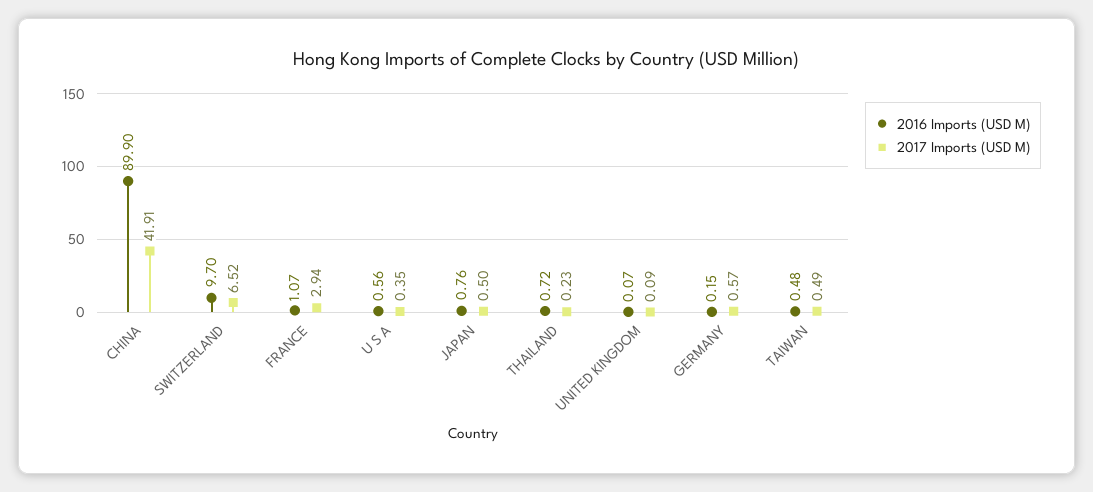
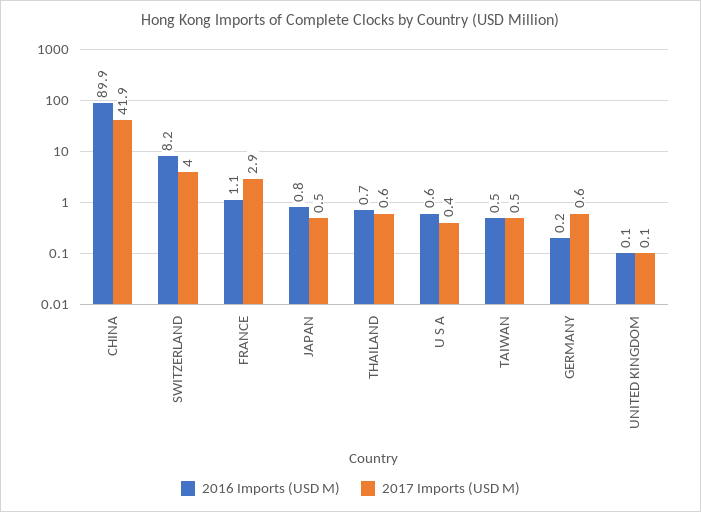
2016 Imports (USD M), SWITZERLAND: 9.7 -> 8.2
2017 Imports (USD M), SWITZERLAND: 6.52 -> 4
2017 Imports (USD M), THAILAND: 0.23 -> 0.6

